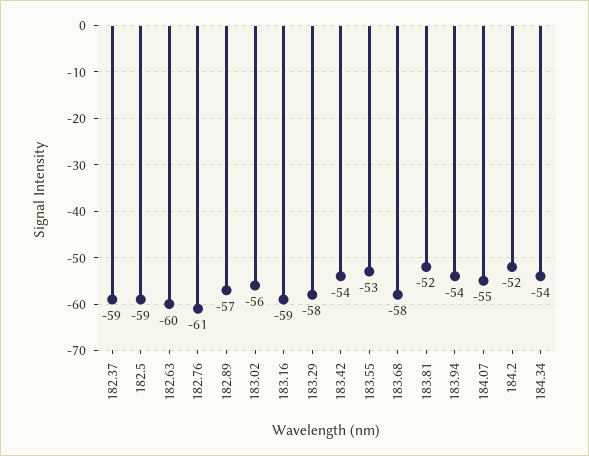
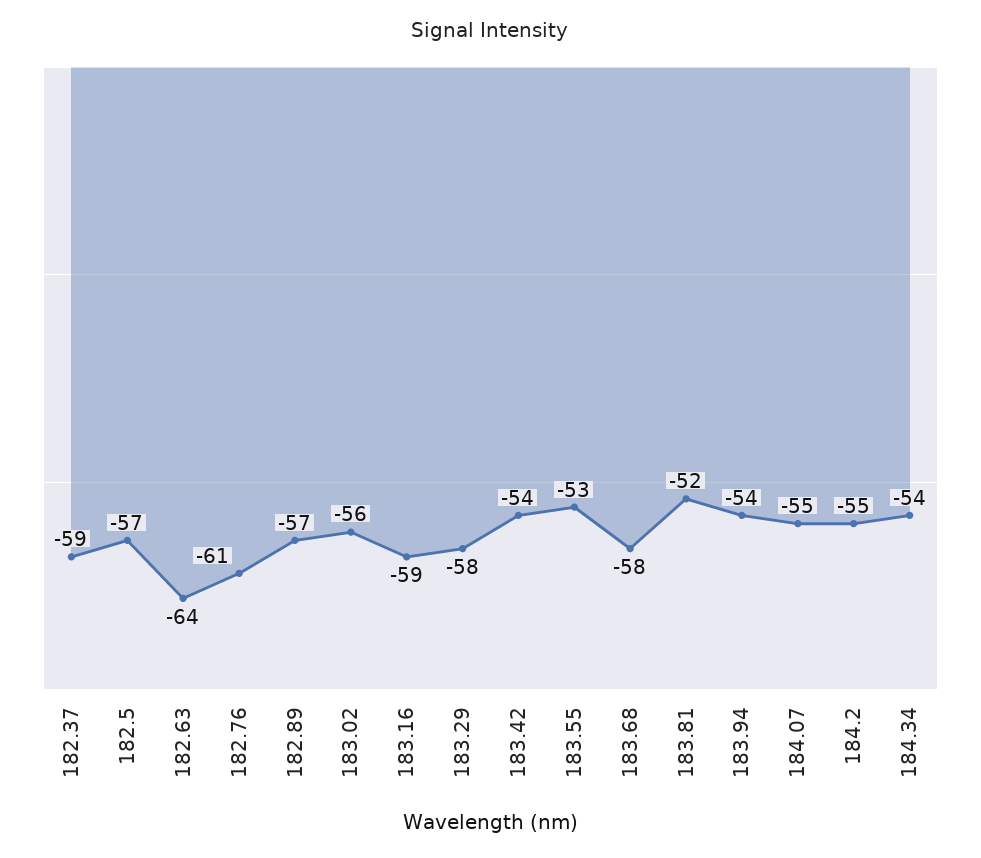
182.5: -59 -> -57
182.63: -60 -> -64
184.2: -52 -> -55

